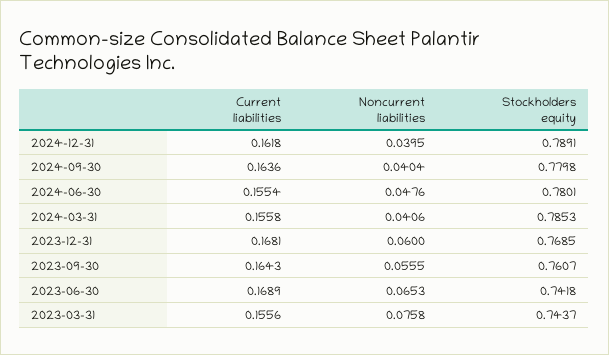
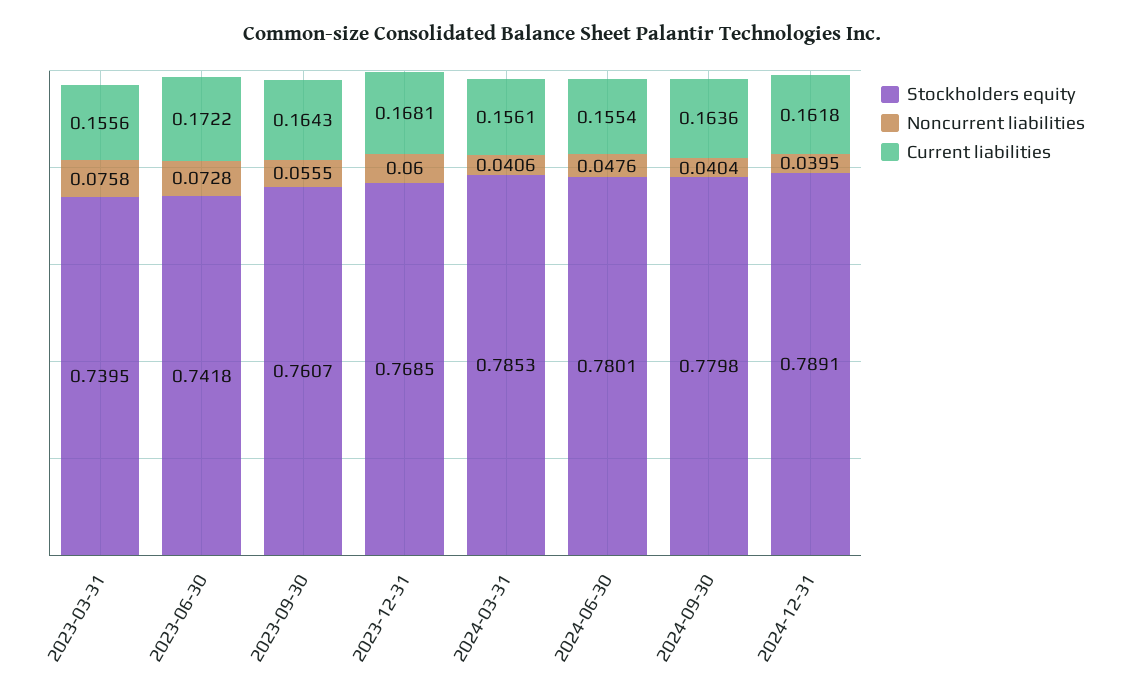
Current liabilities, 2024-03-31: 0.1558 -> 0.1561
Current liabilities, 2023-06-30: 0.1689 -> 0.1722
Noncurrent liabilities, 2023-06-30: 0.0653 -> 0.0728
Stockholders equity, 2023-03-31: 0.7437 -> 0.7395

